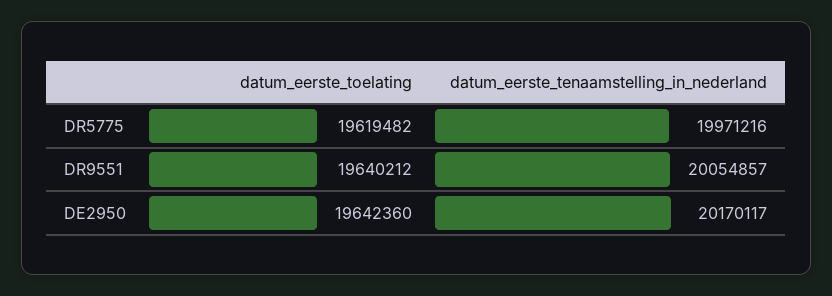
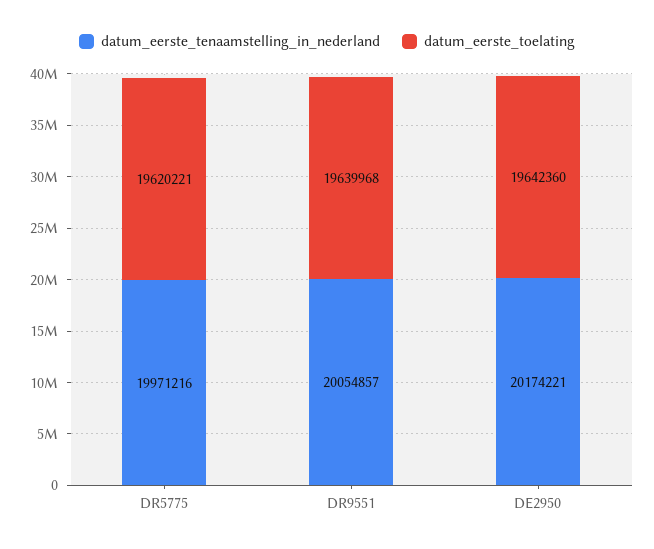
datum_eerste_toelating, DR5775: 19619482 -> 19620221
datum_eerste_toelating, DR9551: 19640212 -> 19639968
datum_eerste_tenaamstelling_in_nederland, DE2950: 20170117 -> 20174221

